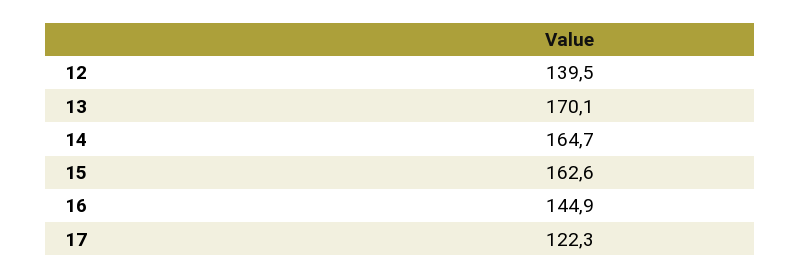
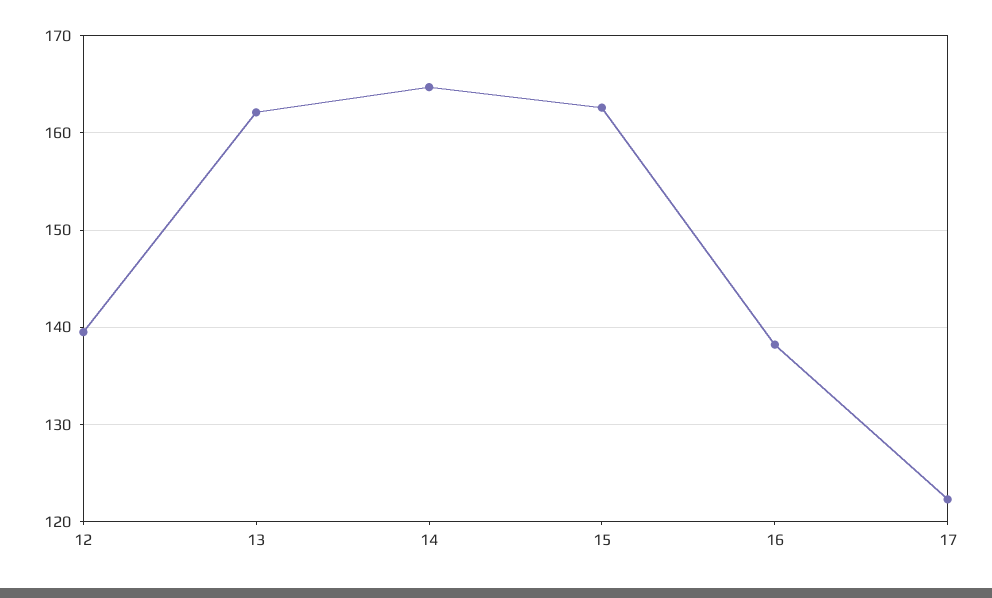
13: 170.1 -> 162
16: 144.9 -> 138

